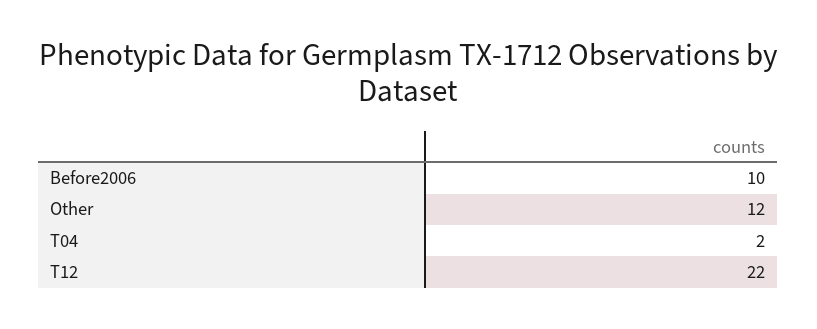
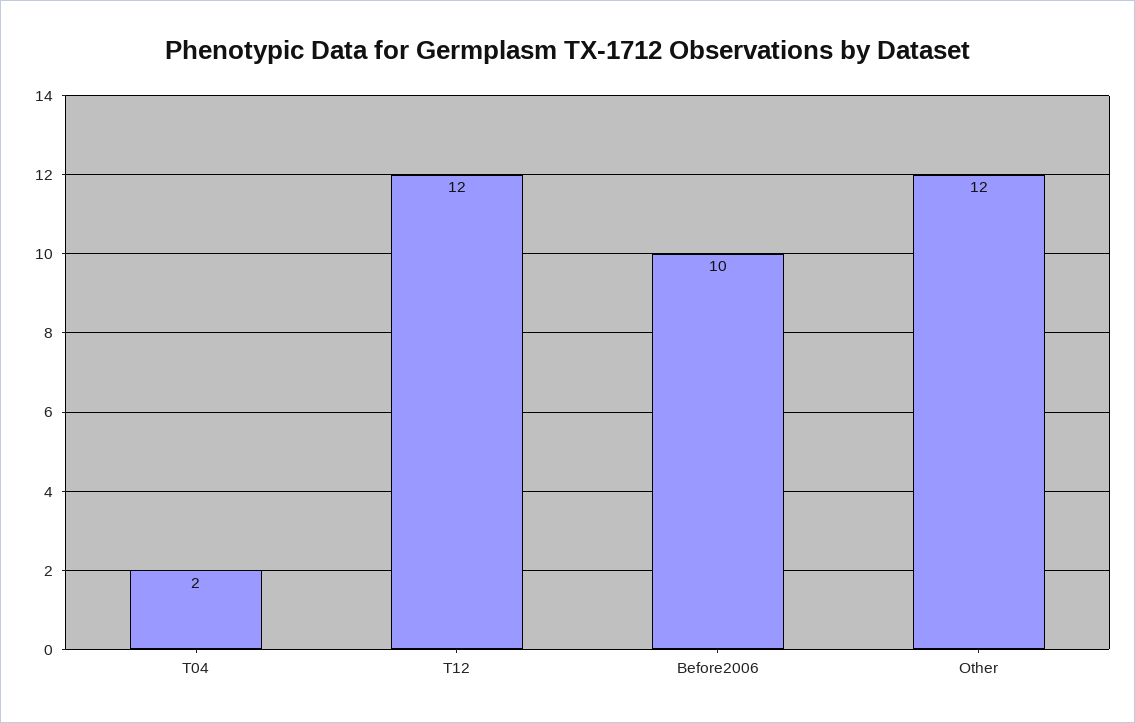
T12: 22 -> 12

